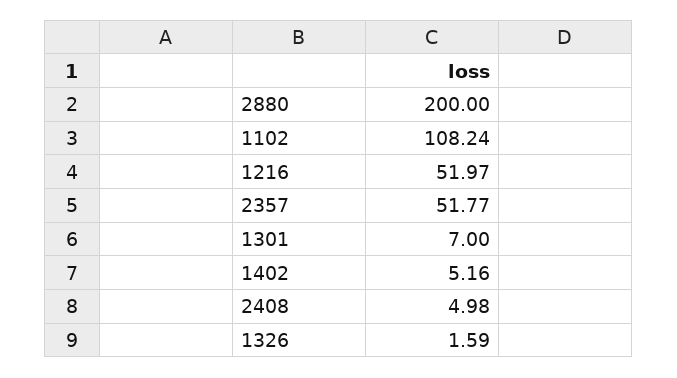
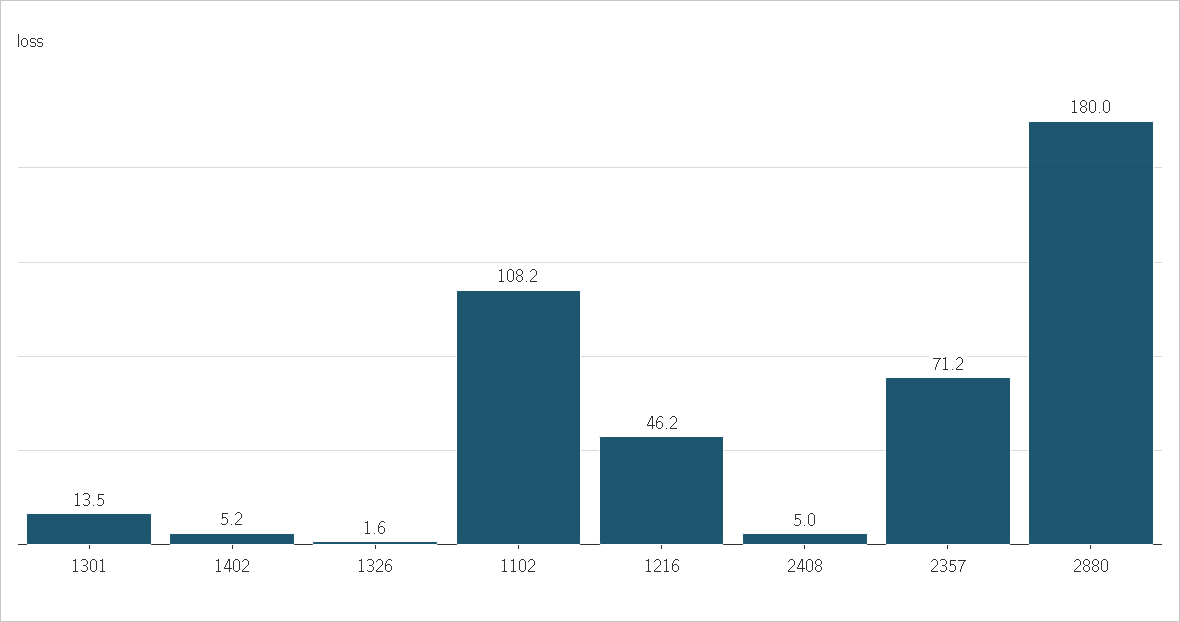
2880: 200 -> 180
1216: 51.97 -> 46.2
2357: 51.77 -> 71.2
1301: 7 -> 13.5

